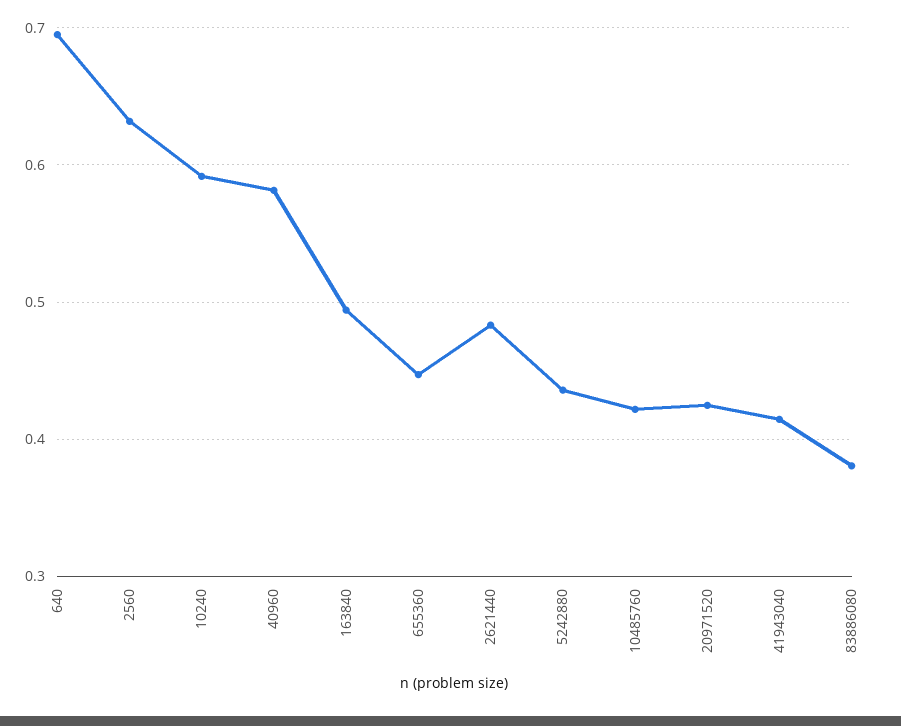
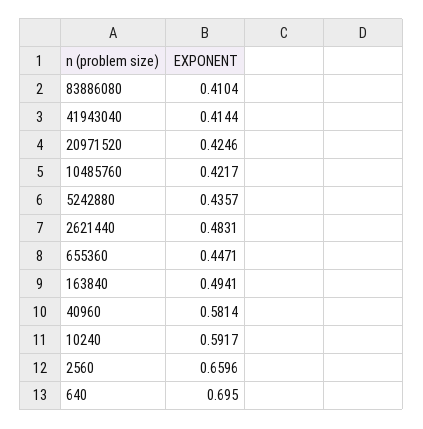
2560: 0.63 -> 0.6596
83886080: 0.38 -> 0.4104

